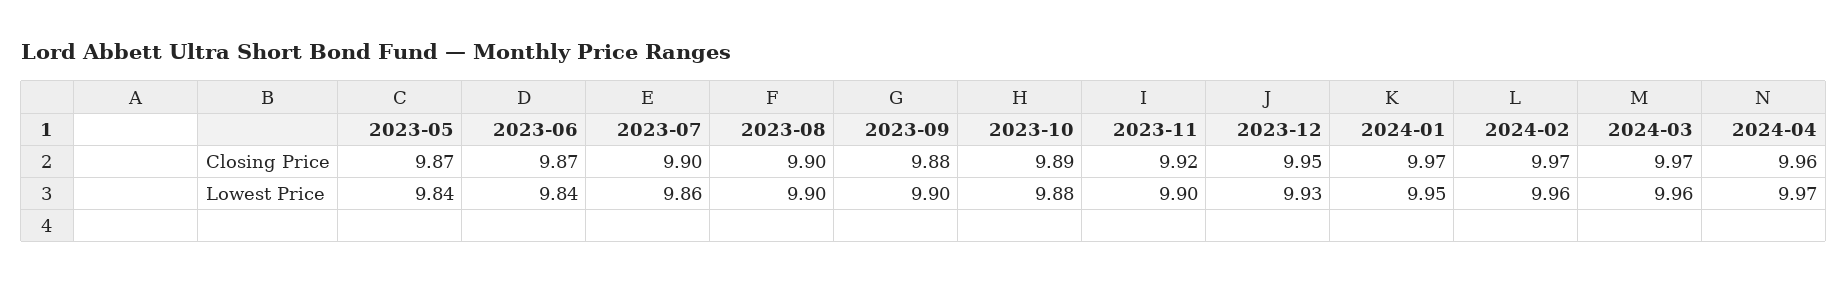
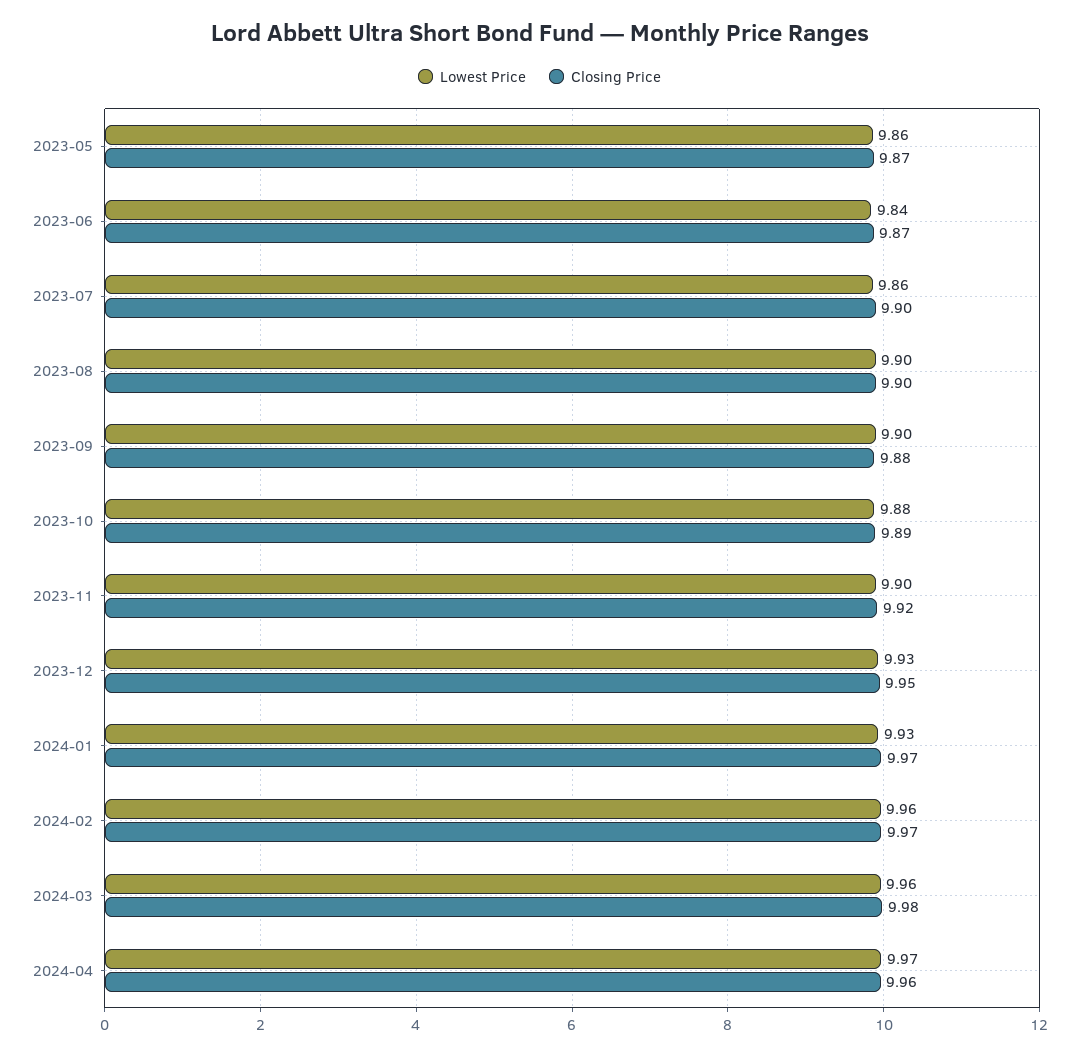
Closing Price, 2024-03: 9.97 -> 9.98
Lowest Price, 2023-05: 9.84 -> 9.86
Lowest Price, 2024-01: 9.95 -> 9.93

